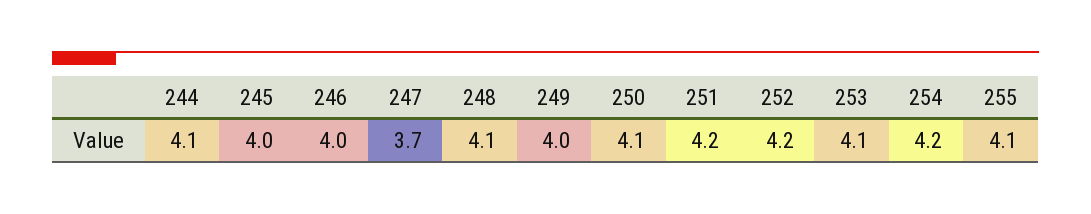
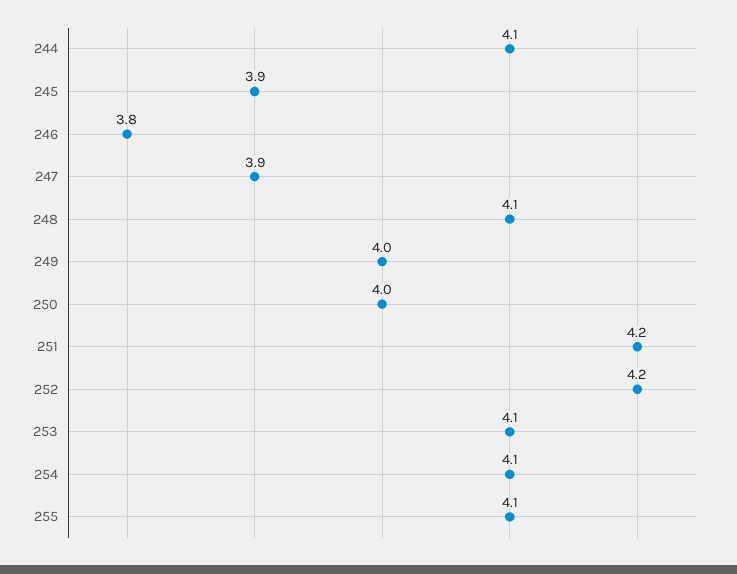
245: 4 -> 3.9
246: 4 -> 3.8
247: 3.7 -> 3.9
250: 4.1 -> 4
254: 4.2 -> 4.1

